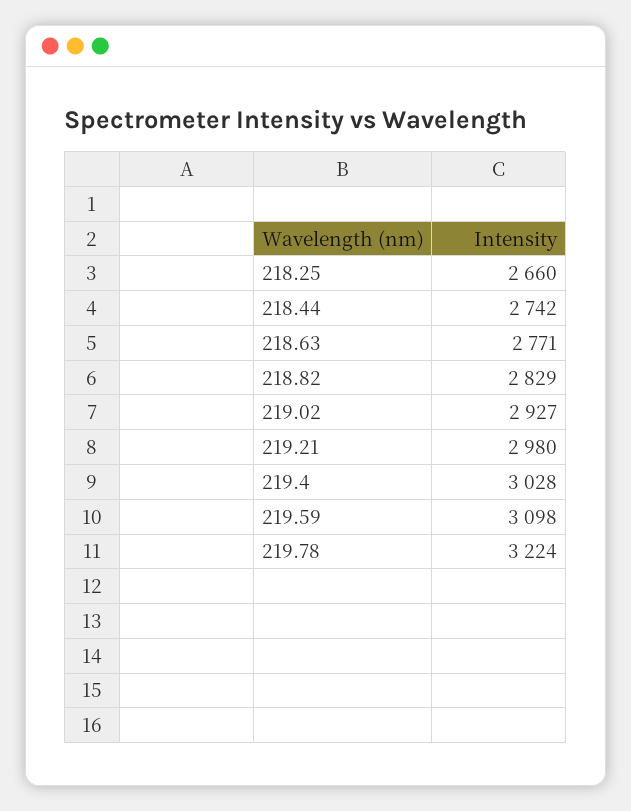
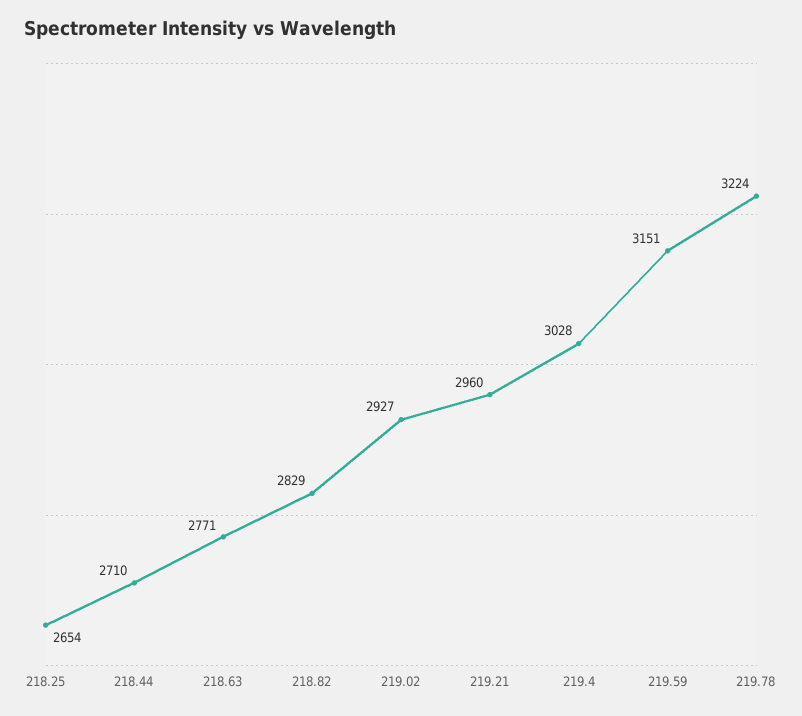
218.25: 2660 -> 2654
218.44: 2742 -> 2710
219.21: 2980 -> 2960
219.59: 3098 -> 3151

